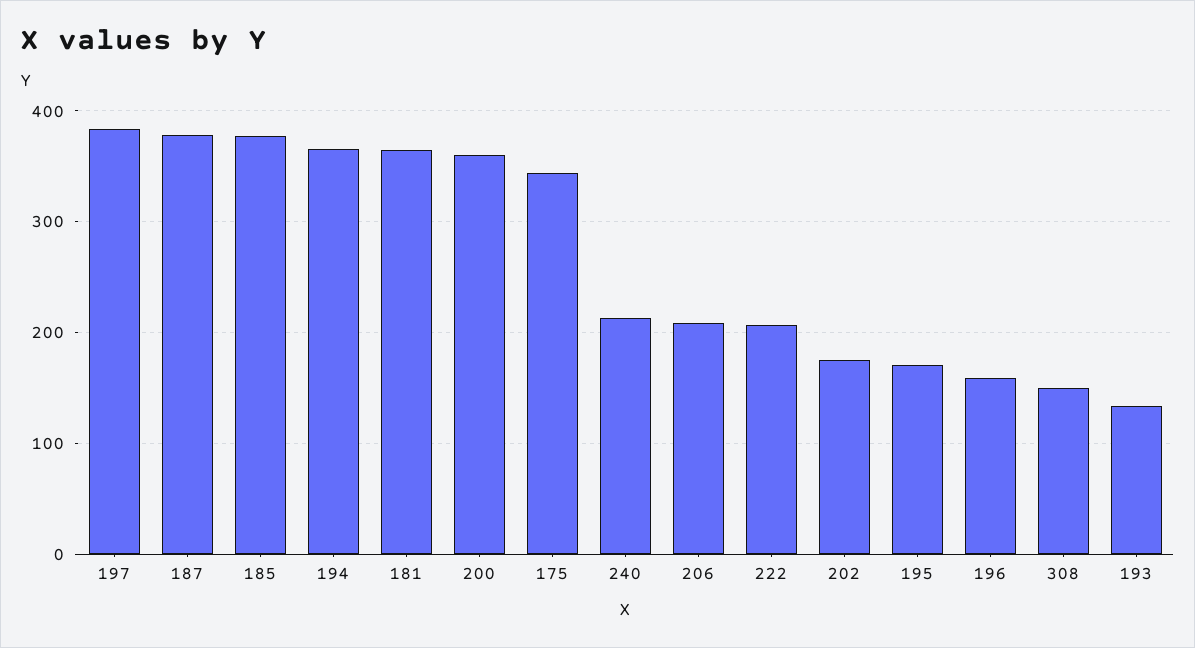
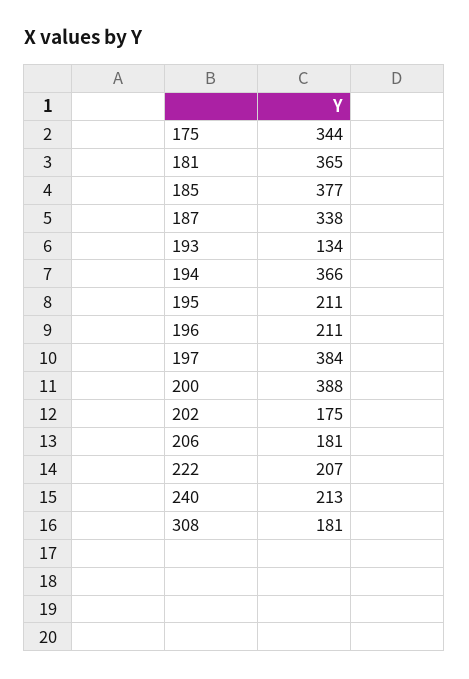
187: 380 -> 338
200: 360 -> 388
206: 210 -> 181
195: 170 -> 211
196: 160 -> 211
308: 150 -> 181

